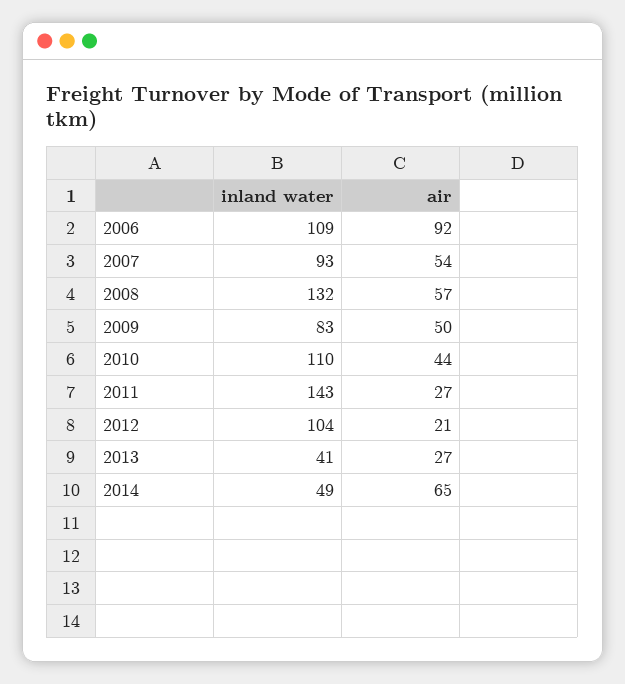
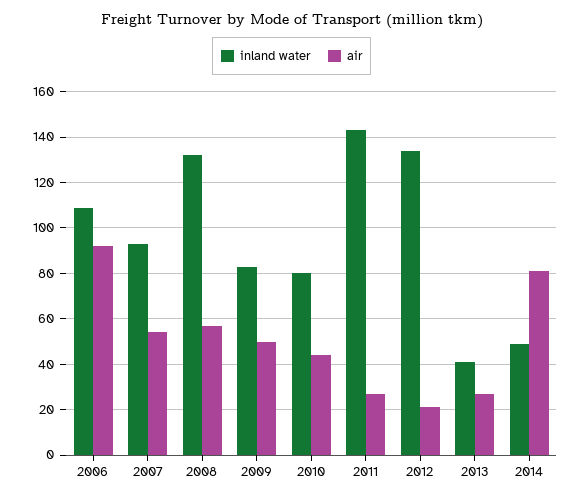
inland water, 2010: 110 -> 80
inland water, 2012: 104 -> 135
air, 2014: 65 -> 80

